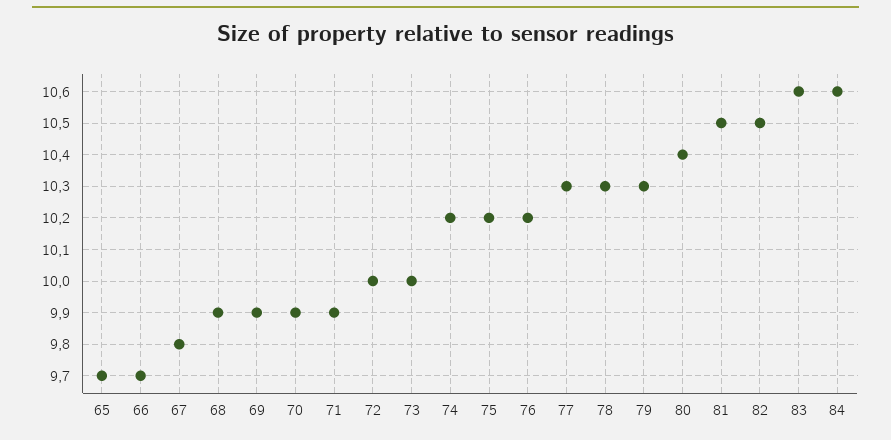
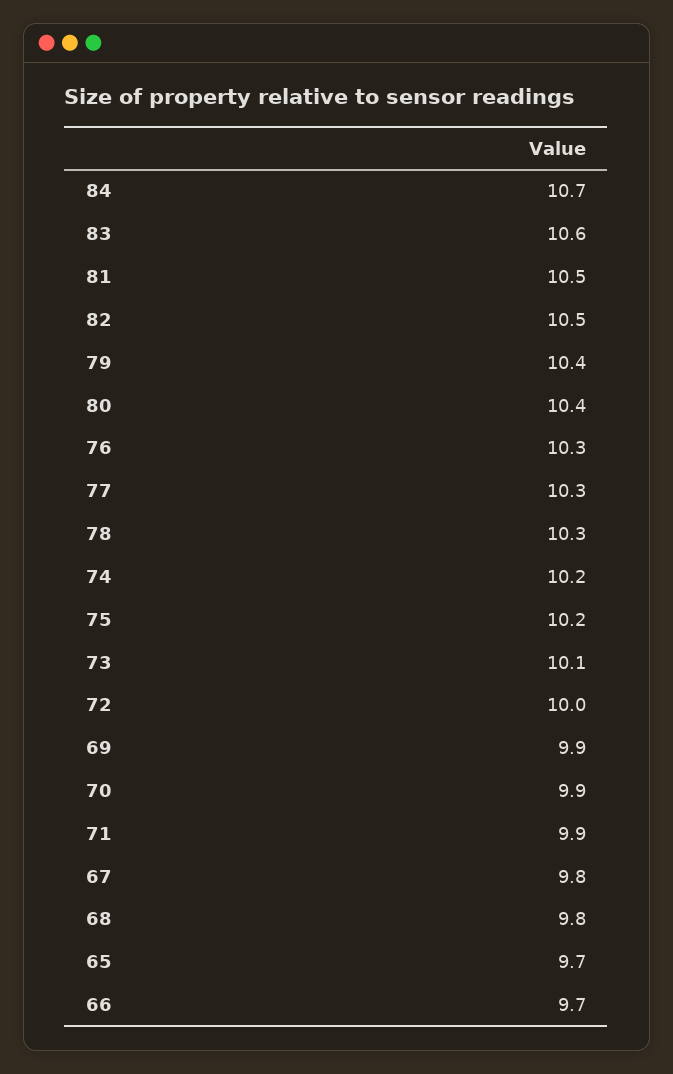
68: 9.9 -> 9.8
73: 10 -> 10.1
76: 10.2 -> 10.3
79: 10.3 -> 10.4
84: 10.6 -> 10.7

